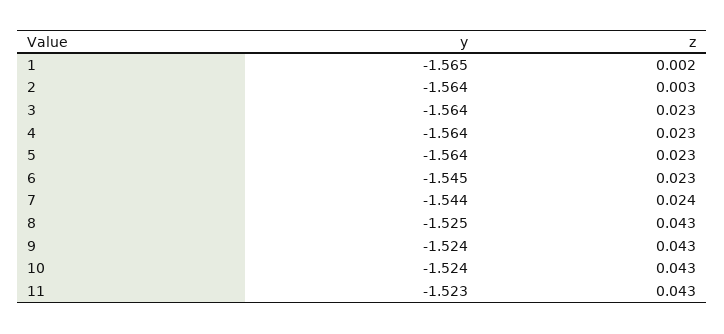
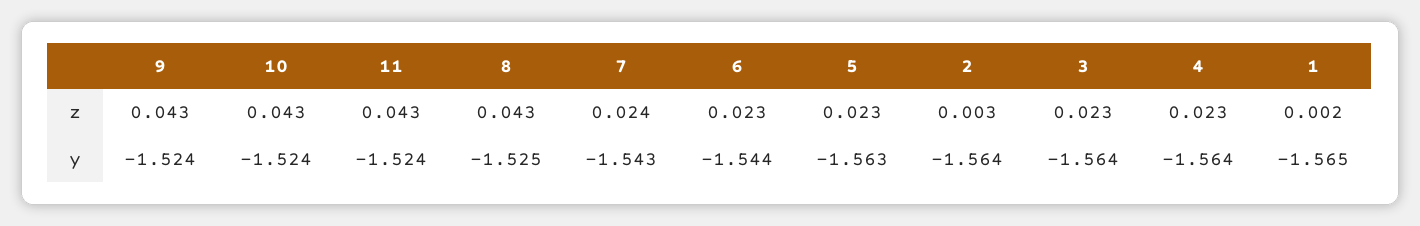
y, 5: -1.564 -> -1.563
y, 6: -1.545 -> -1.544
y, 7: -1.544 -> -1.543
y, 11: -1.523 -> -1.524

